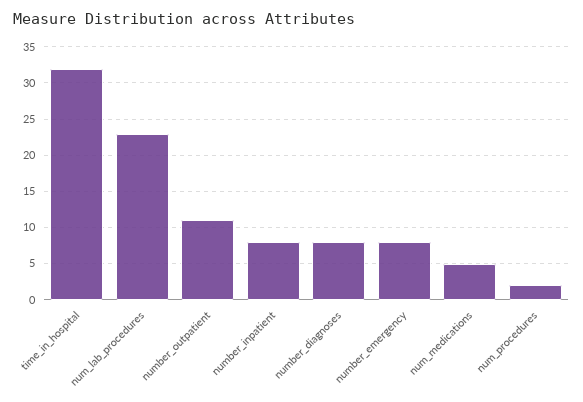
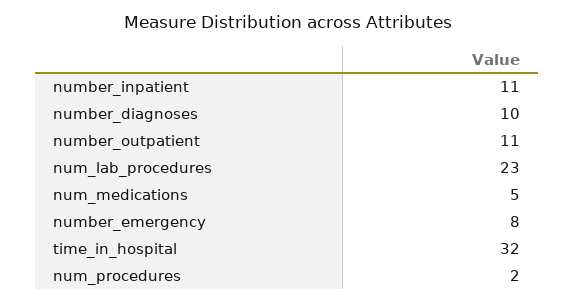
number_inpatient: 8 -> 11
number_diagnoses: 8 -> 10

